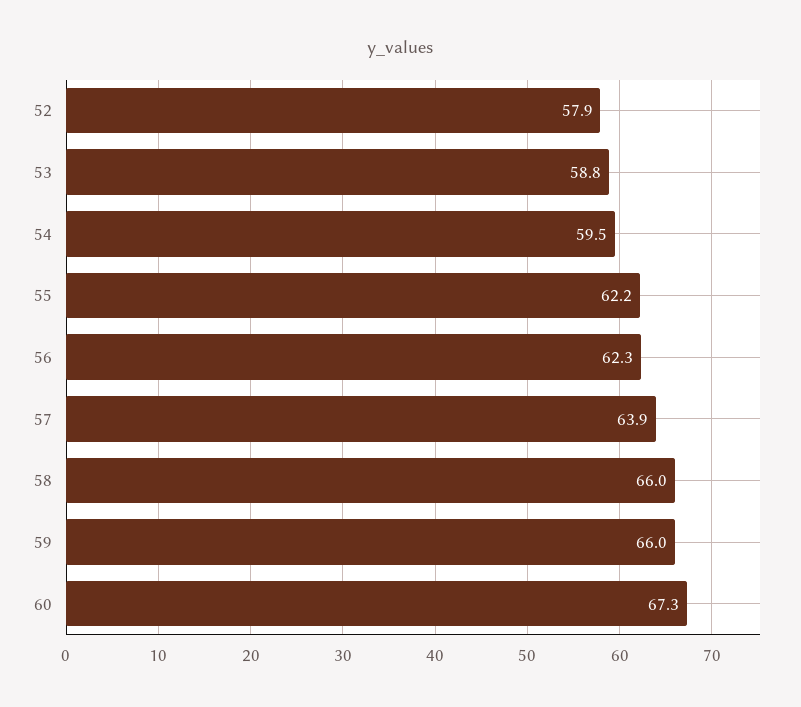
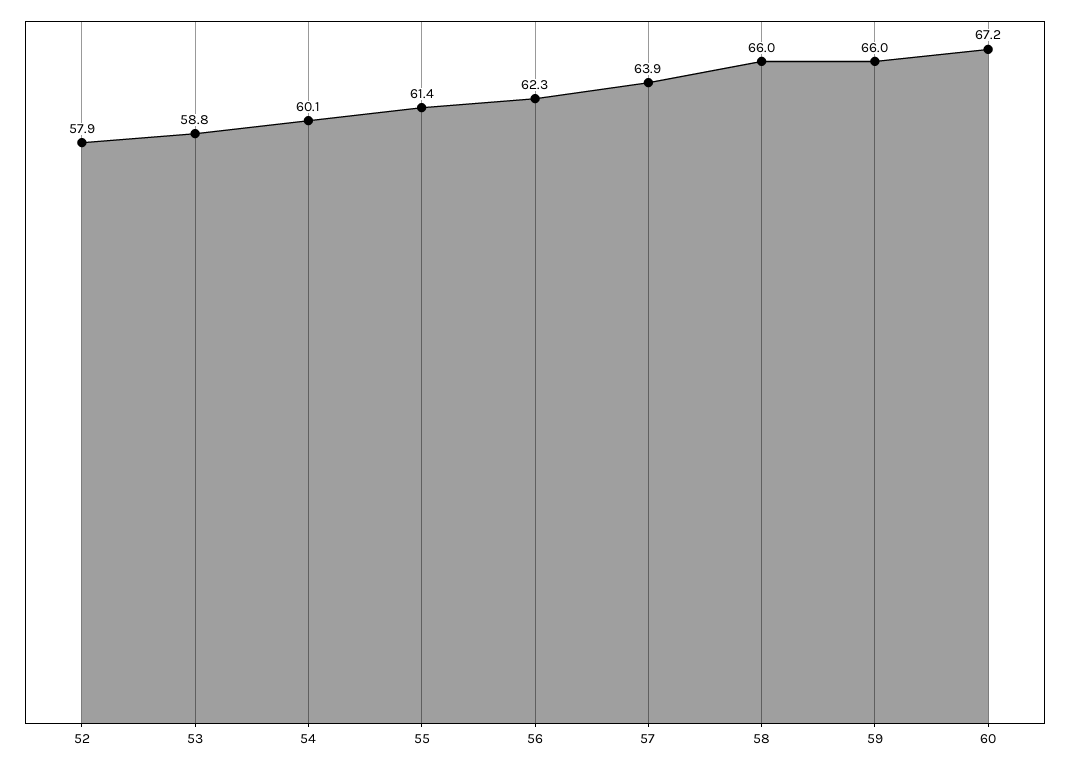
54: 59.5 -> 60.1
55: 62.2 -> 61.4
60: 67.3 -> 67.2

